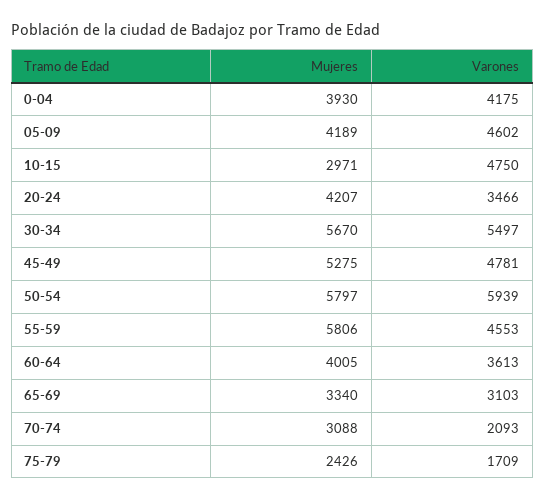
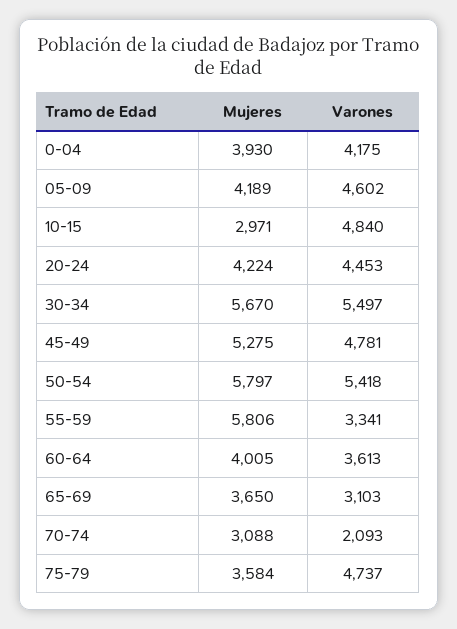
Varones, 10-15: 4750 -> 4840
Mujeres, 20-24: 4207 -> 4224
Varones, 20-24: 3466 -> 4453
Varones, 50-54: 5939 -> 5418
Varones, 55-59: 4553 -> 3341
Mujeres, 65-69: 3340 -> 3650
Mujeres, 75-79: 2426 -> 3584
Varones, 75-79: 1709 -> 4737

